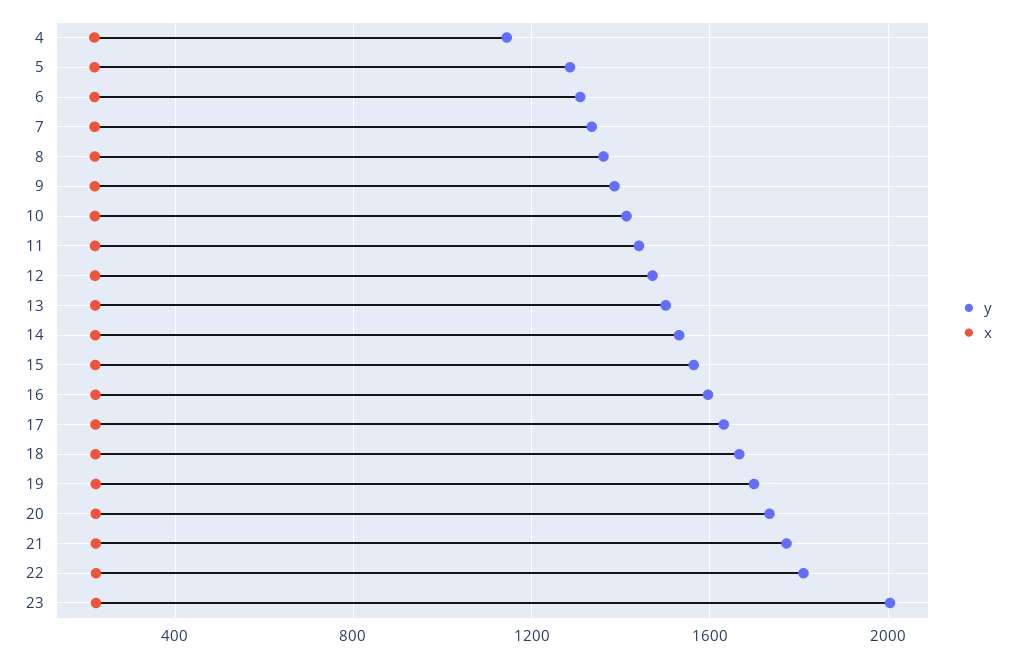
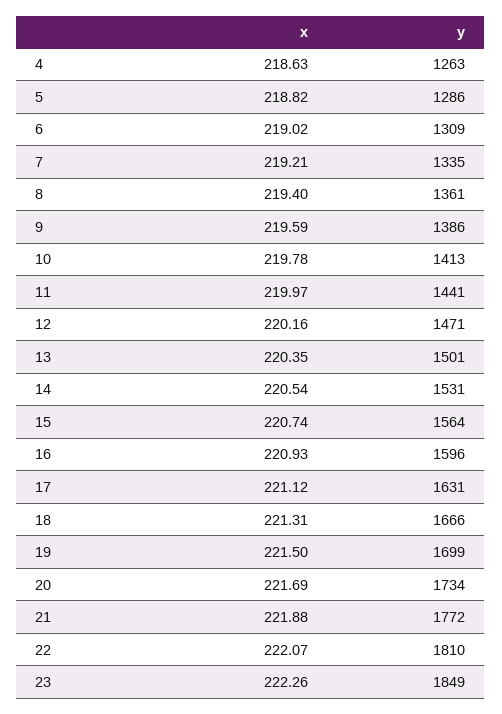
y, 4: 1150 -> 1263
y, 23: 2000 -> 1849

